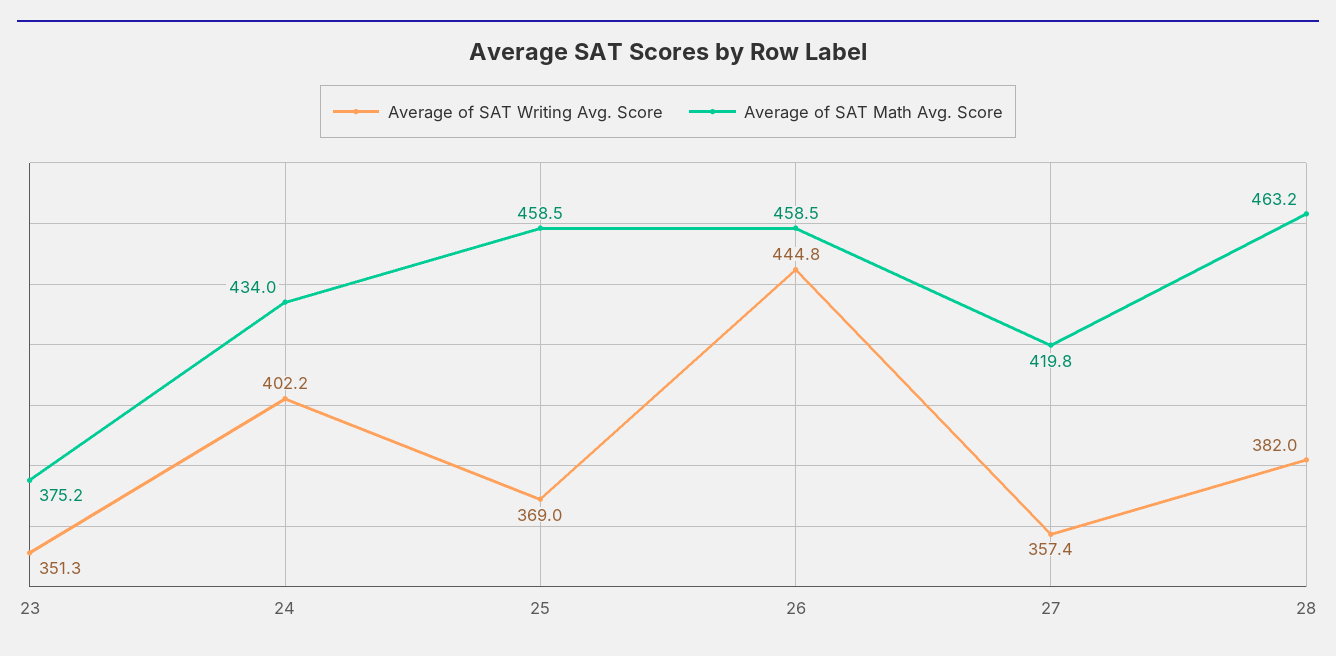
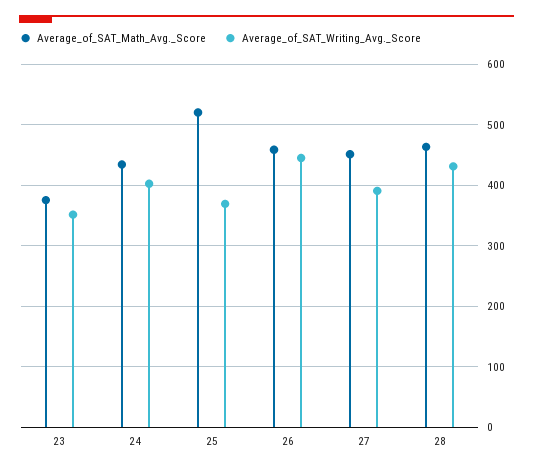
Average of SAT Math Avg. Score, 25: 458.5 -> 520
Average of SAT Writing Avg. Score, 27: 357.4 -> 390
Average of SAT Math Avg. Score, 27: 419.8 -> 450
Average of SAT Writing Avg. Score, 28: 382 -> 430

